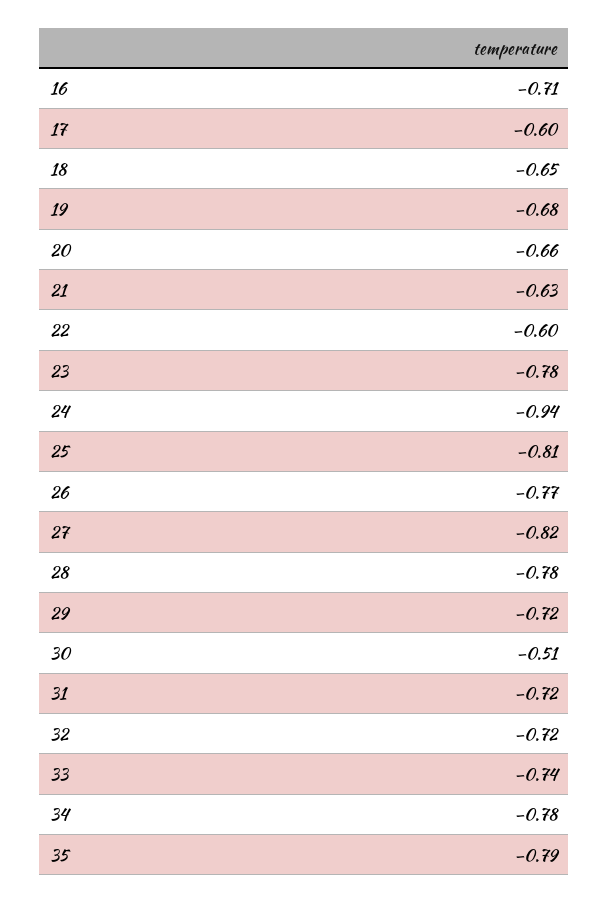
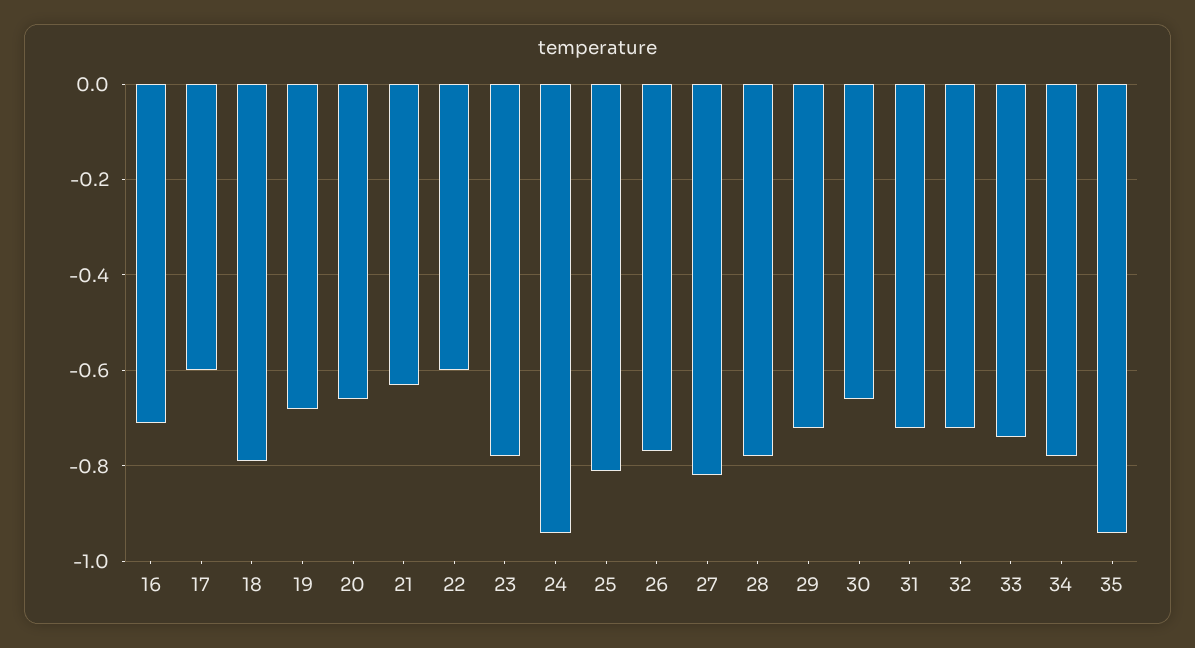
18: -0.65 -> -0.8
30: -0.51 -> -0.65
35: -0.79 -> -0.95

